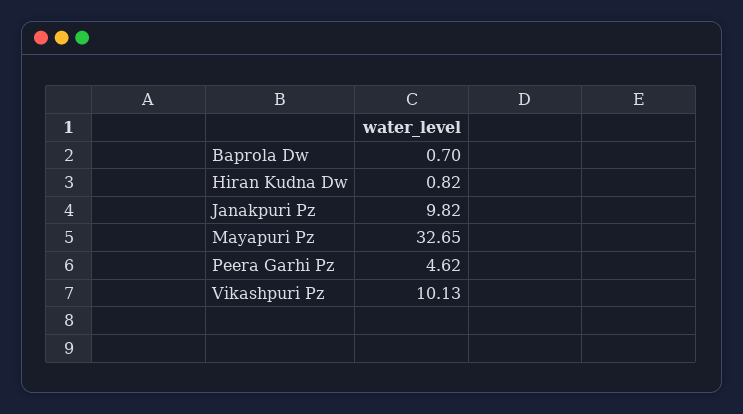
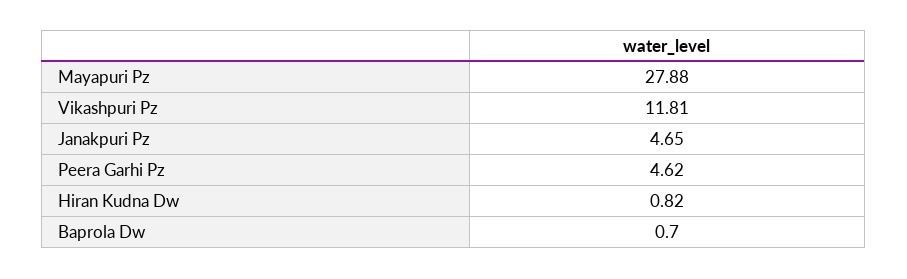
Janakpuri Pz: 9.82 -> 4.65
Mayapuri Pz: 32.65 -> 27.88
Vikashpuri Pz: 10.13 -> 11.81

